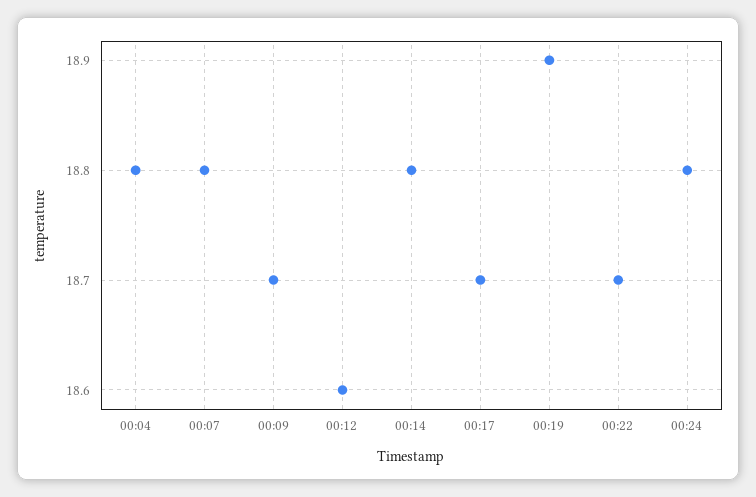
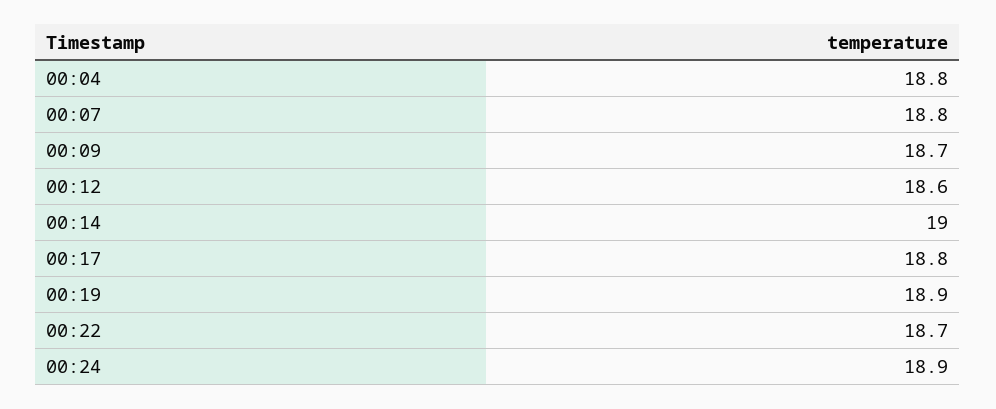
00:14: 18.8 -> 19
00:17: 18.7 -> 18.8
00:24: 18.8 -> 18.9

